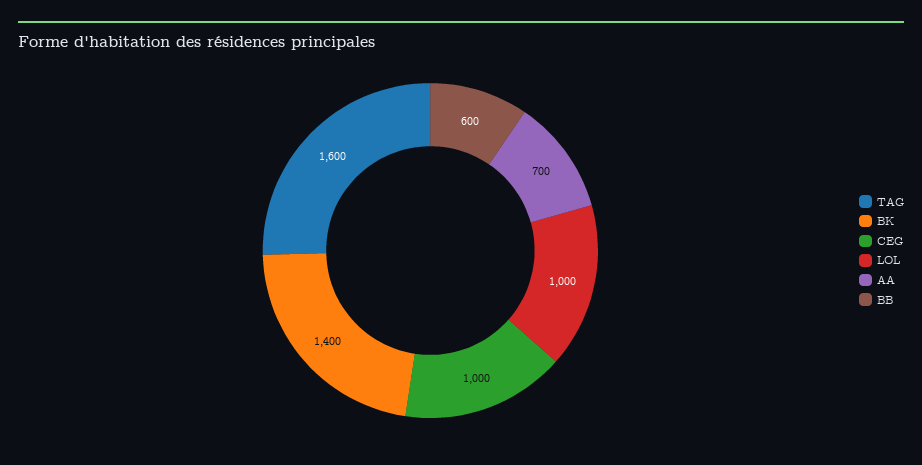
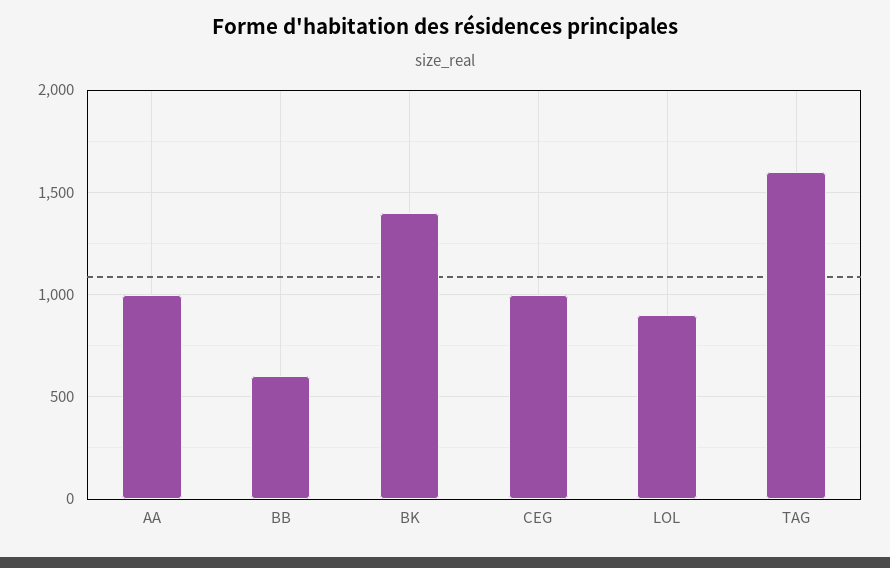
LOL: 1000 -> 900
AA: 700 -> 1000

